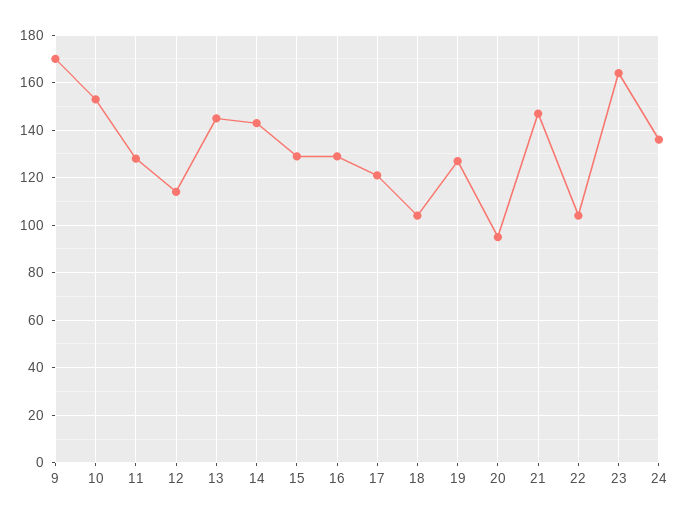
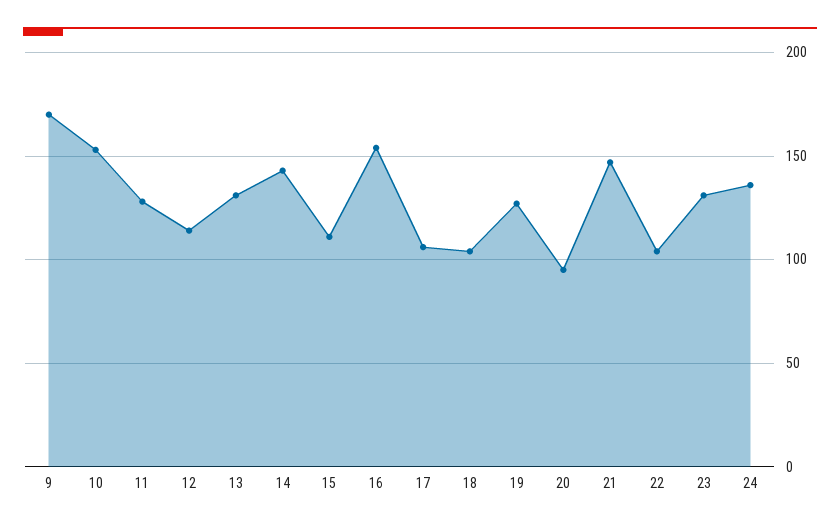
13: 145 -> 130
15: 130 -> 110
16: 130 -> 155
17: 120 -> 105
23: 165 -> 130

